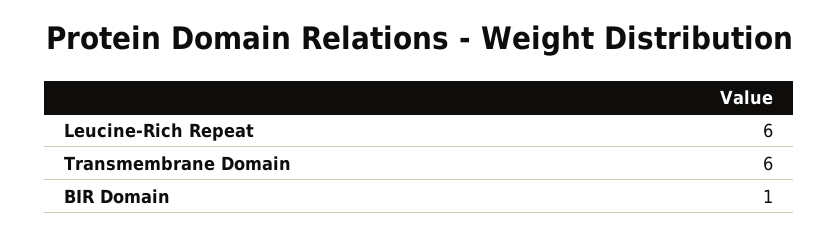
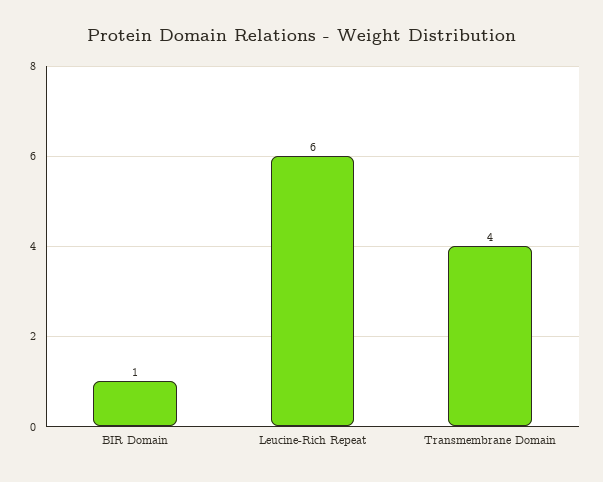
Transmembrane Domain: 6 -> 4

